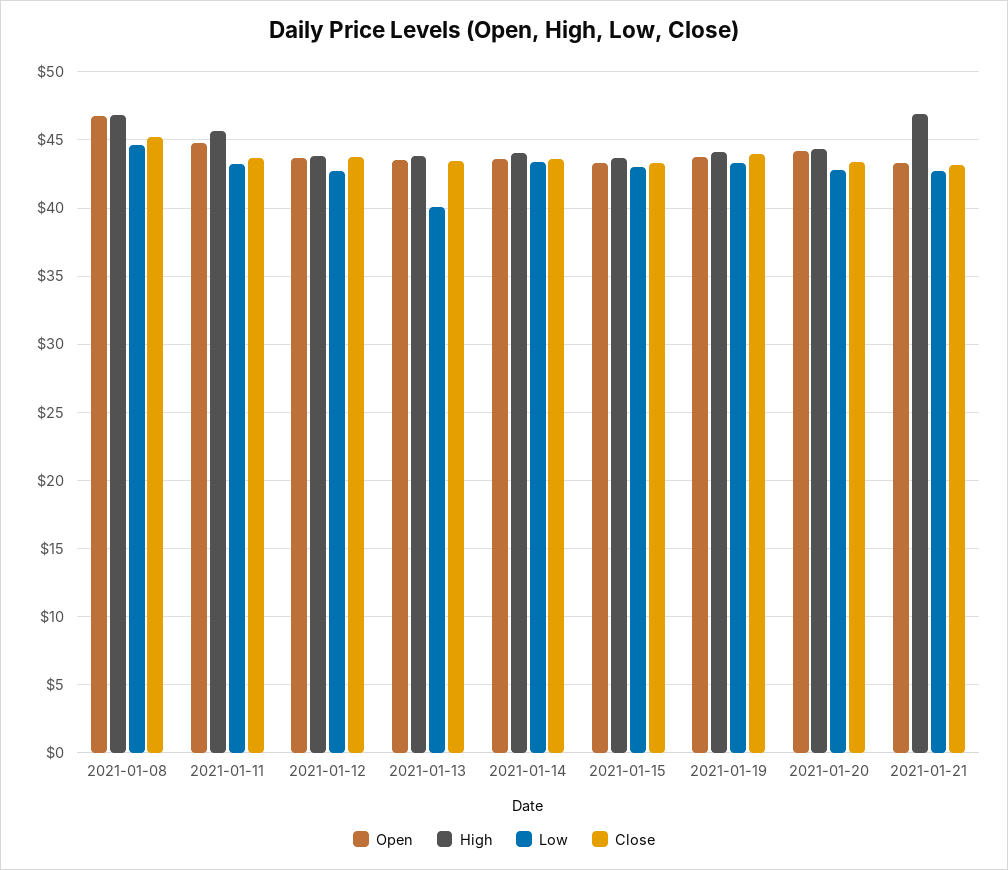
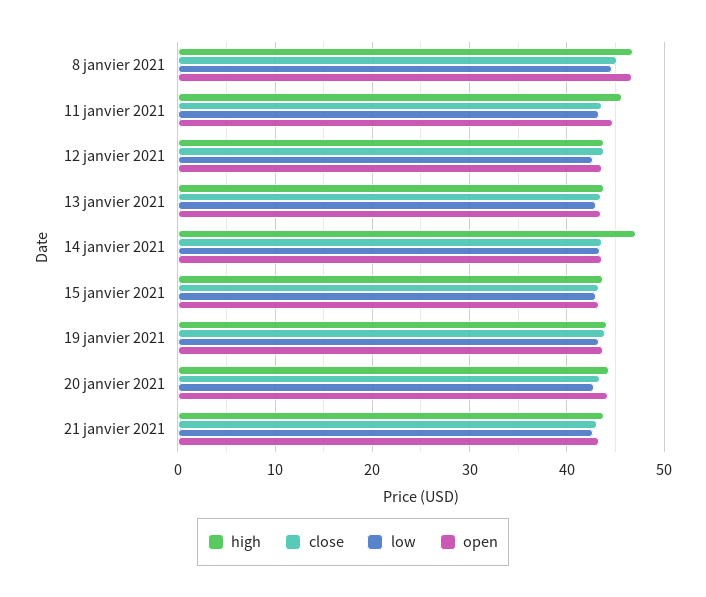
Low, 2021-01-13: 40 -> 43
High, 2021-01-14: 44 -> 47
High, 2021-01-21: 47 -> 44

